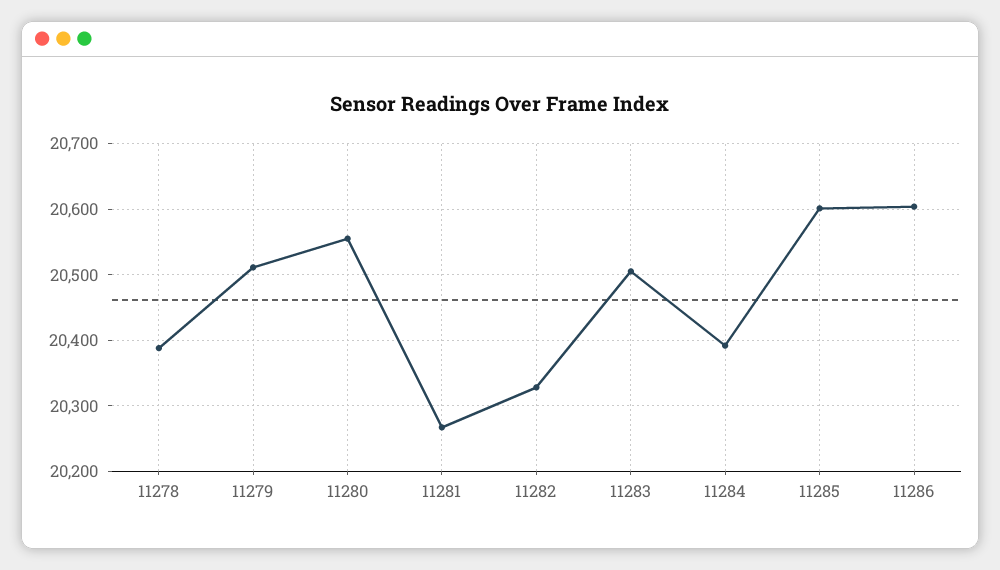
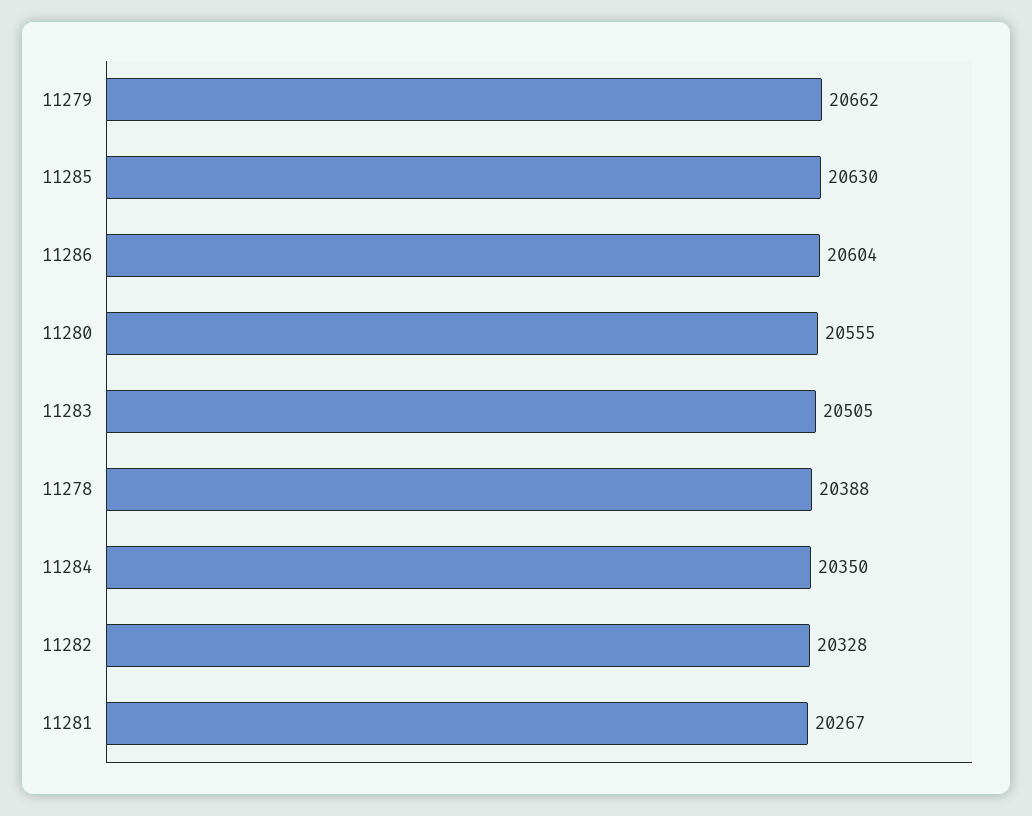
11279: 20510 -> 20662
11284: 20390 -> 20350
11285: 20600 -> 20630

